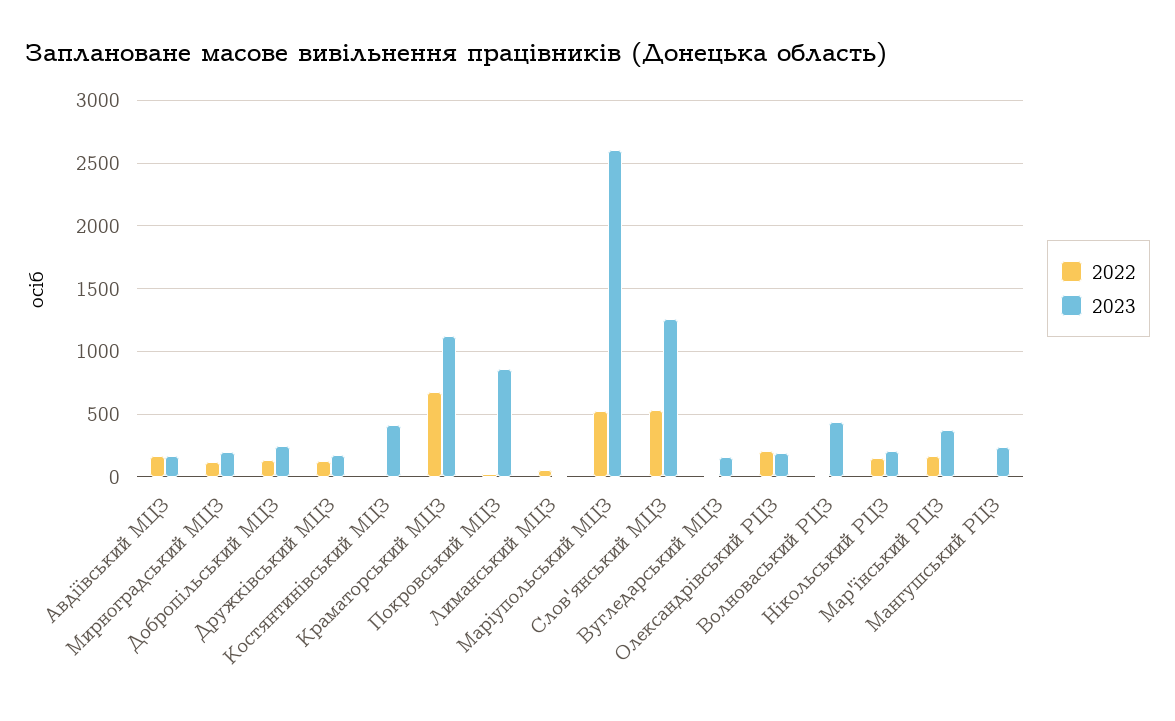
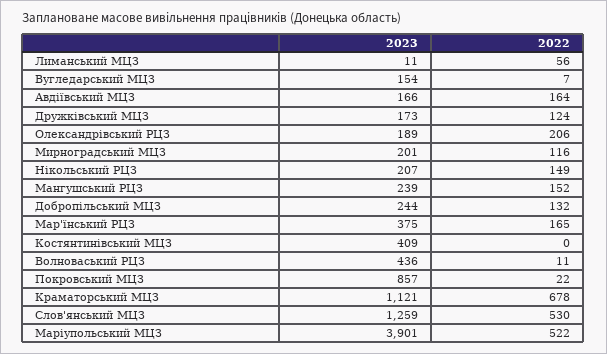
2023, Маріупольський МЦЗ: 2600 -> 3901
2022, Мангушський РЦЗ: 0 -> 152

